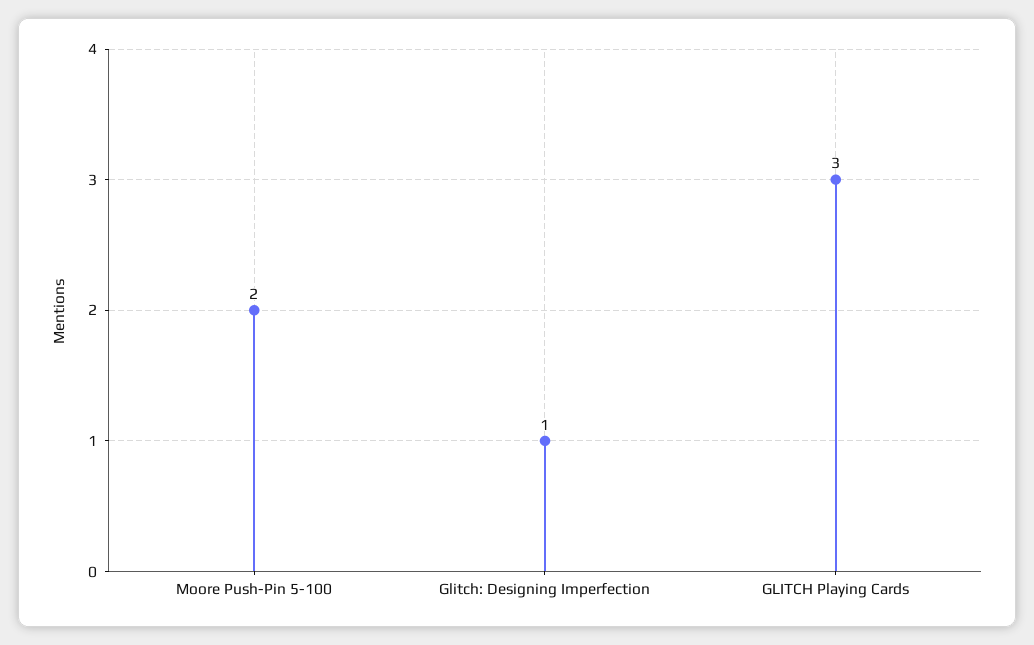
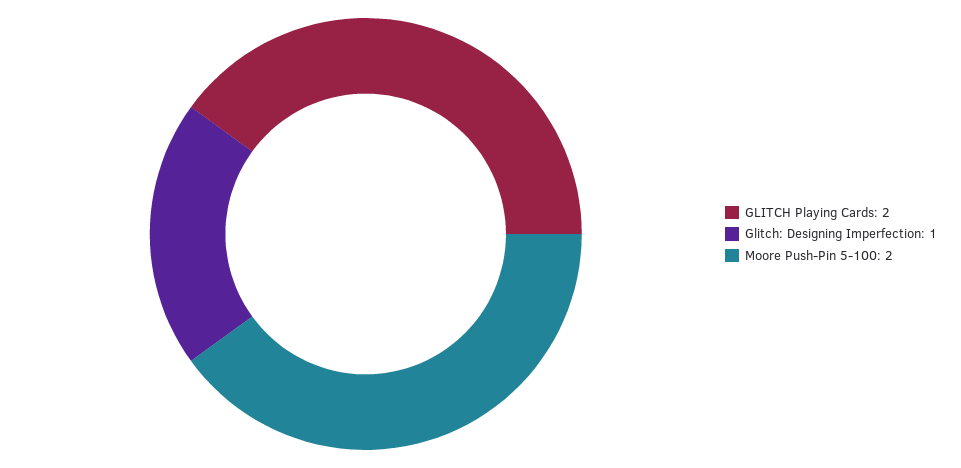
GLITCH Playing Cards: 3 -> 2

